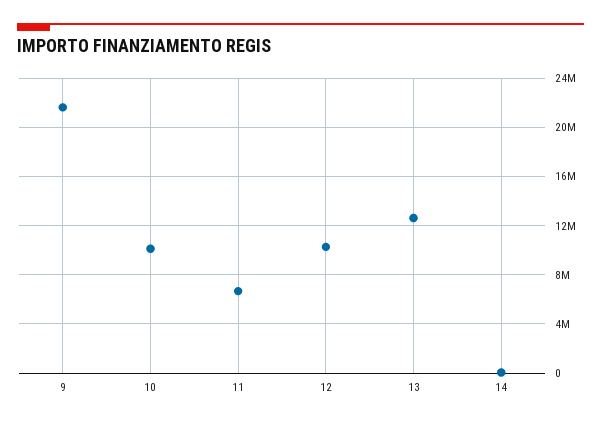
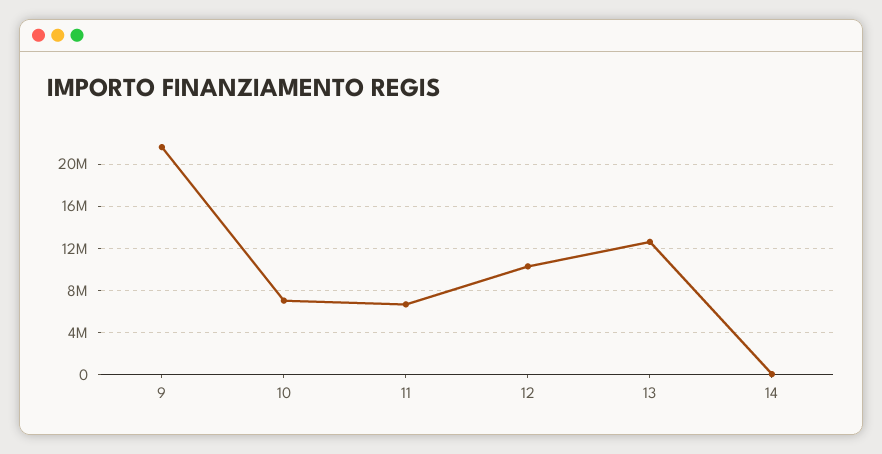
10: 10000000 -> 7000000

